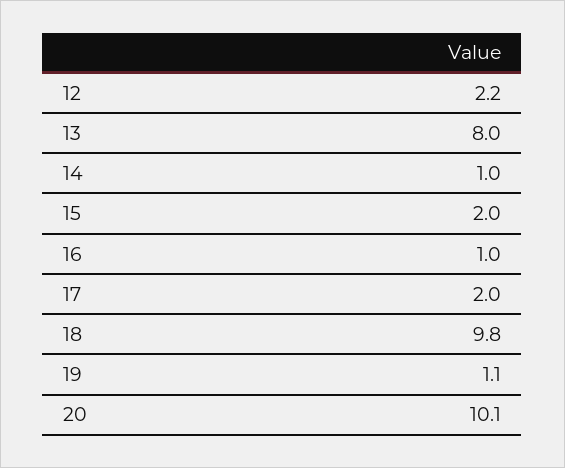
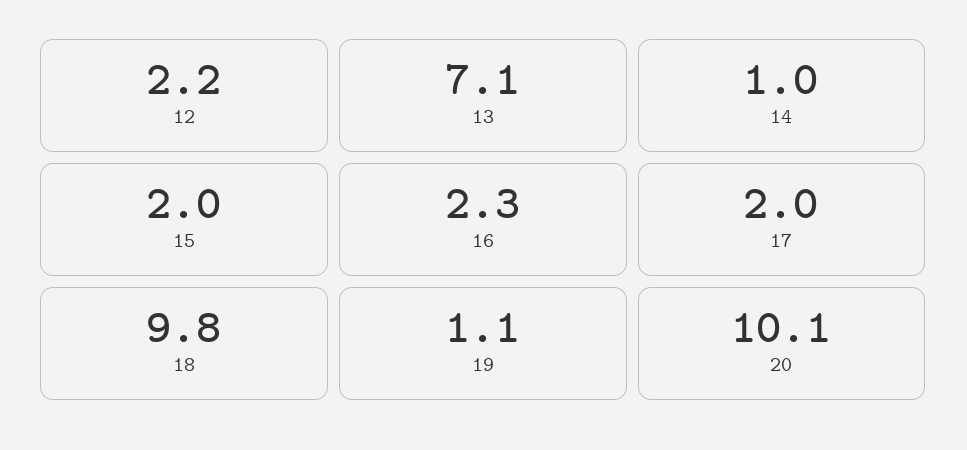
13: 8 -> 7.1
16: 1 -> 2.3

